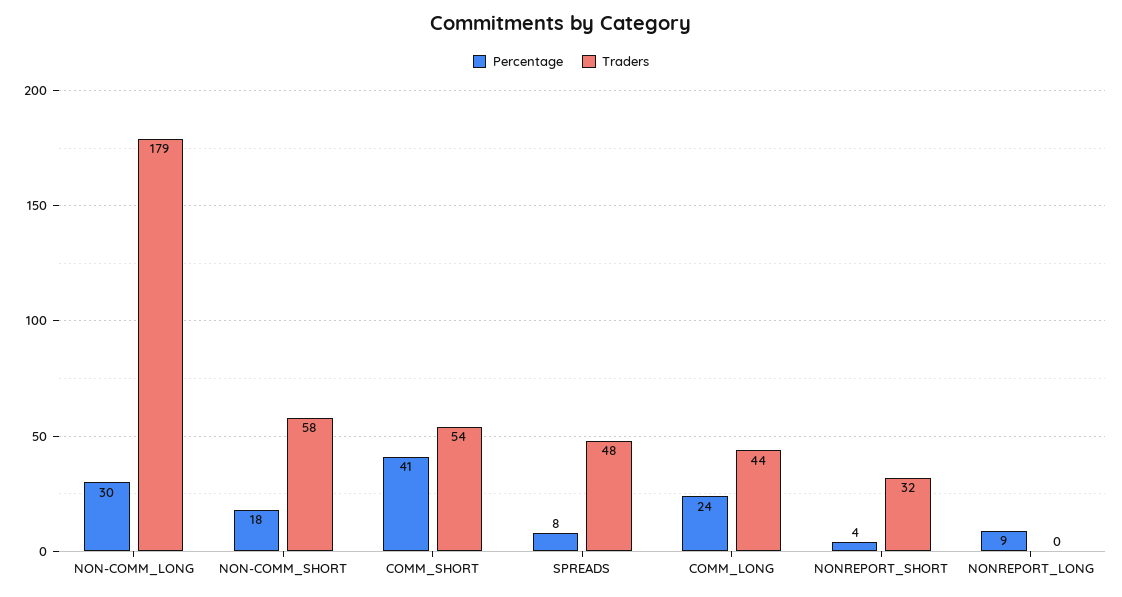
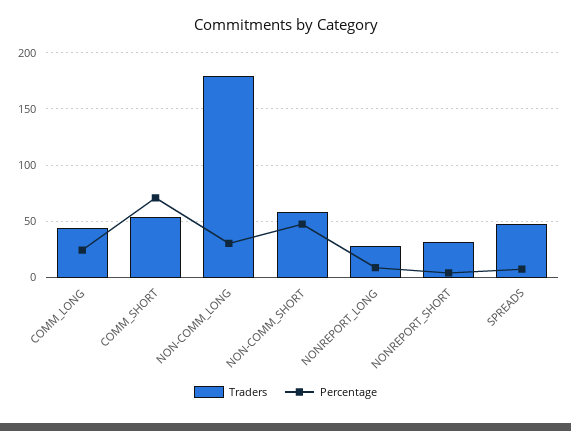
Percentage, NON-COMM_SHORT: 18 -> 50
Percentage, COMM_SHORT: 41 -> 70
Traders, NONREPORT_LONG: 0 -> 30

